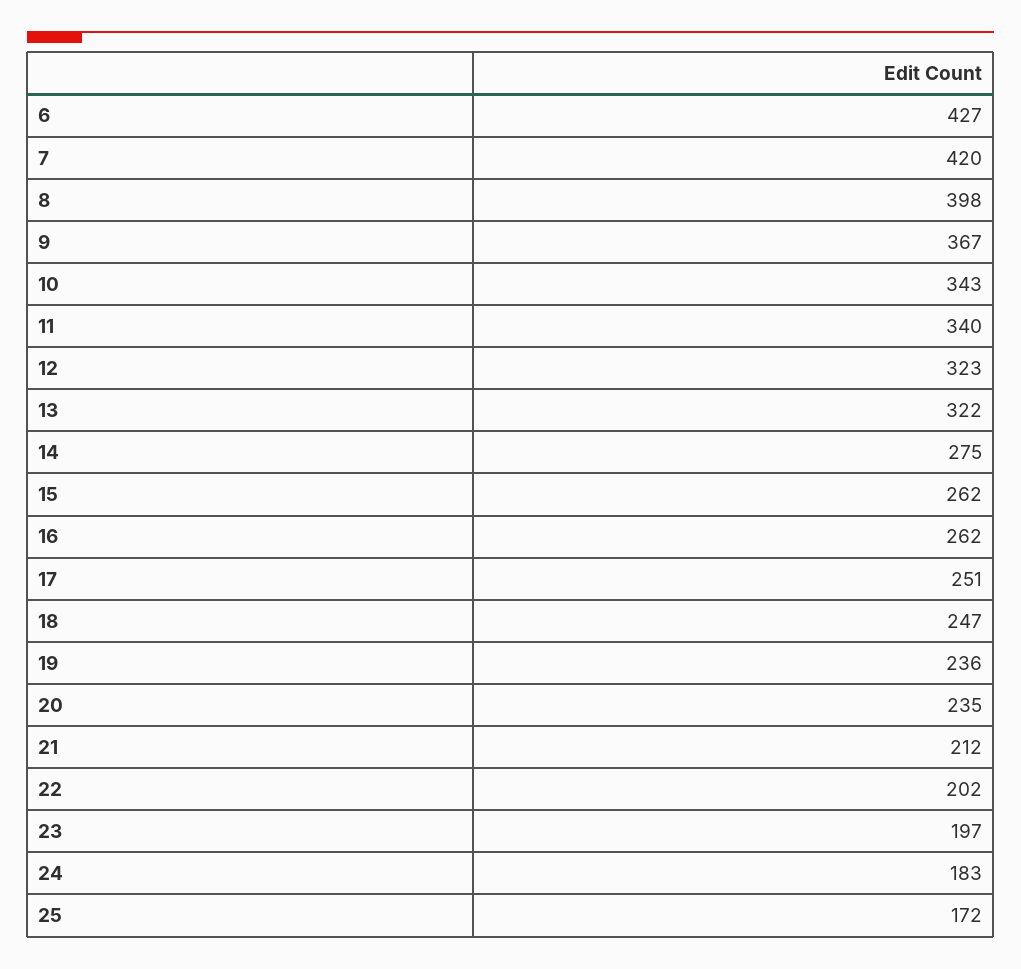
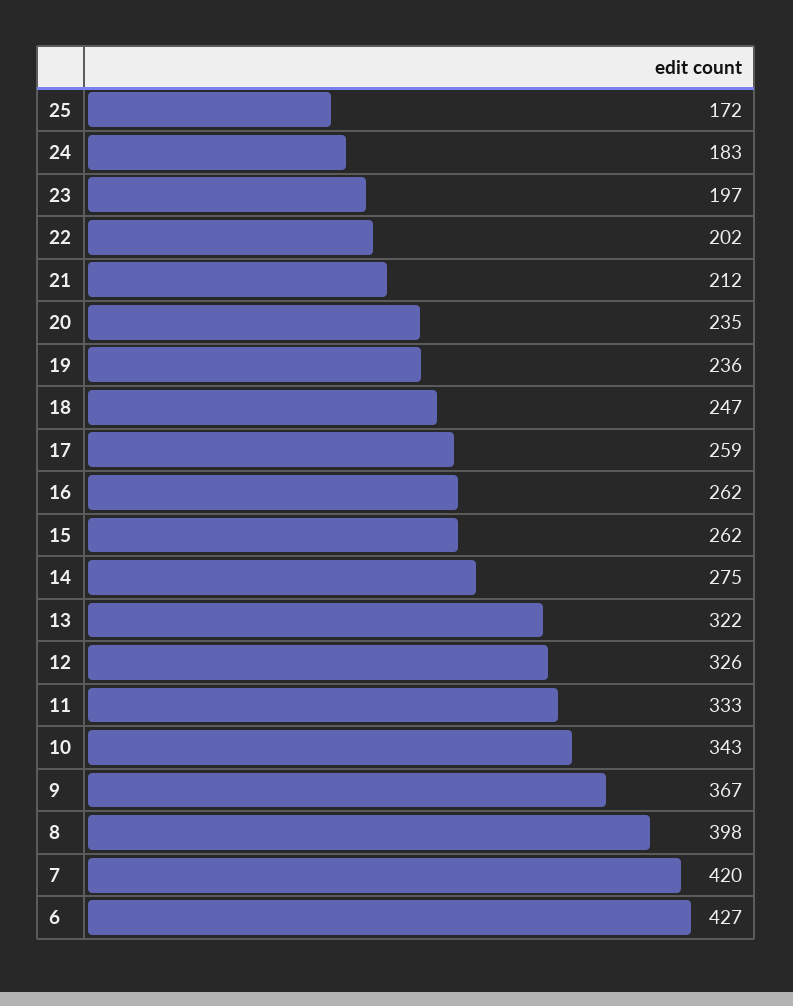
11: 340 -> 333
12: 323 -> 326
17: 251 -> 259

